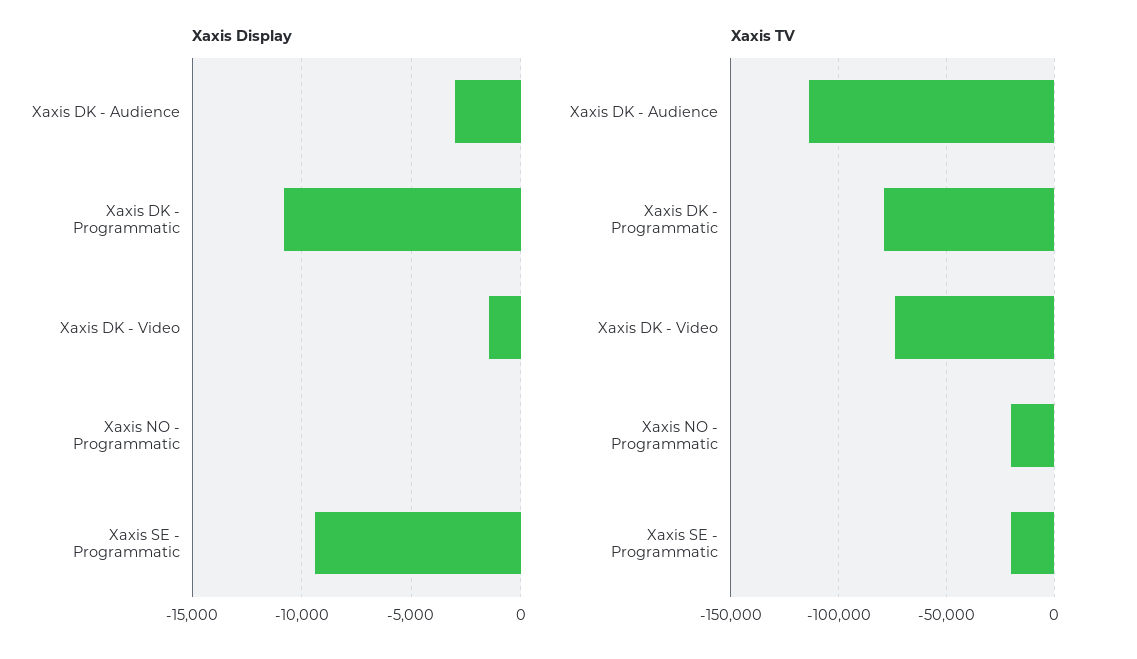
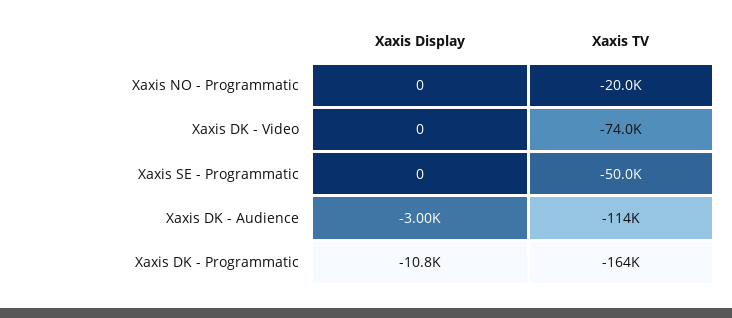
Xaxis Display, Xaxis DK - Video: -1500 -> 0
Xaxis Display, Xaxis SE - Programmatic: -9500 -> 0
Xaxis TV, Xaxis DK - Programmatic: -80000 -> -164000
Xaxis TV, Xaxis SE - Programmatic: -20000 -> -50000

